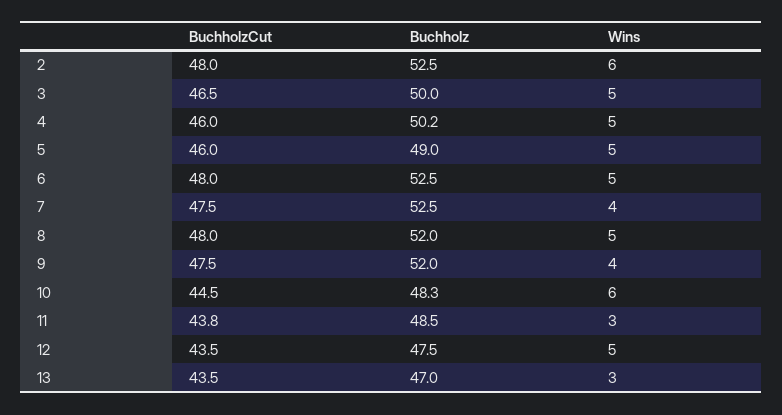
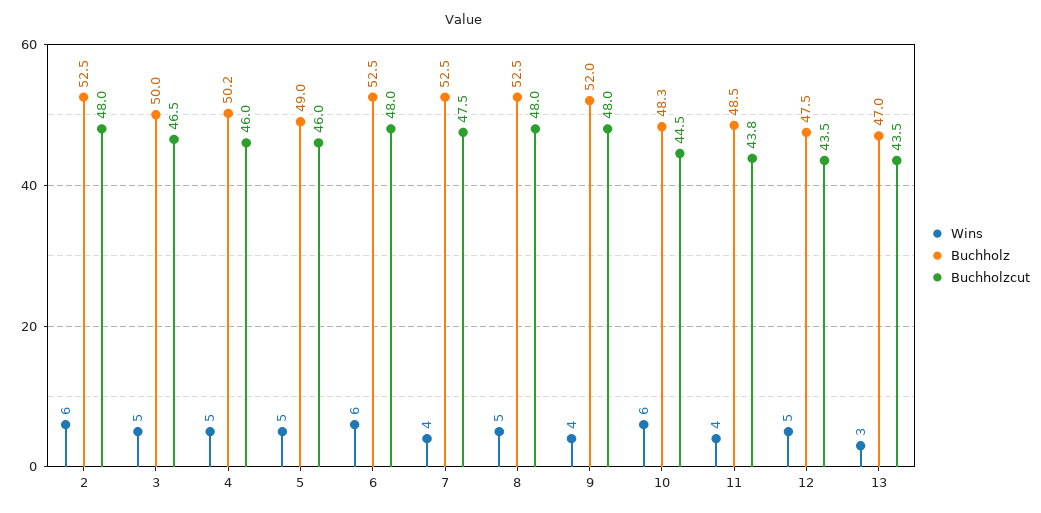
Wins, 6: 5 -> 6
Buchholz, 8: 52 -> 52.5
BuchholzCut, 9: 47.5 -> 48
Wins, 11: 3 -> 4

